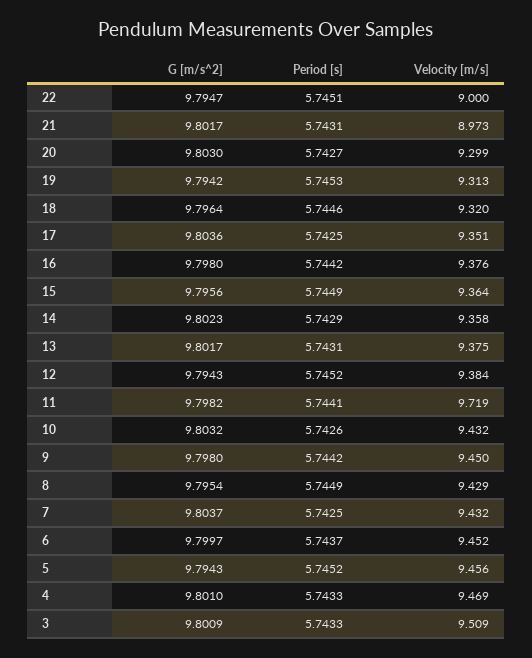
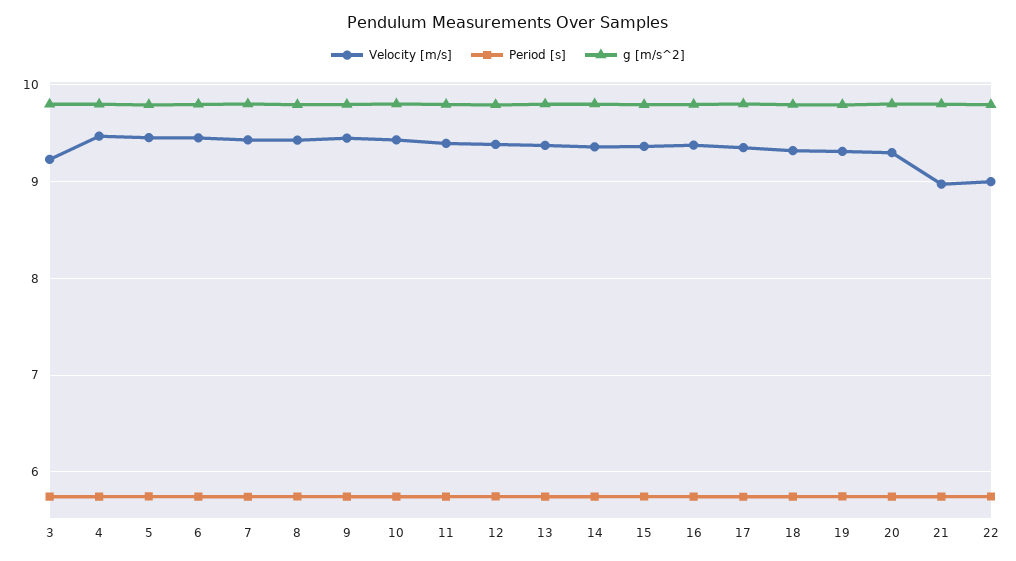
Velocity [m/s], 11: 9.719 -> 9.4
Velocity [m/s], 3: 9.509 -> 9.2

